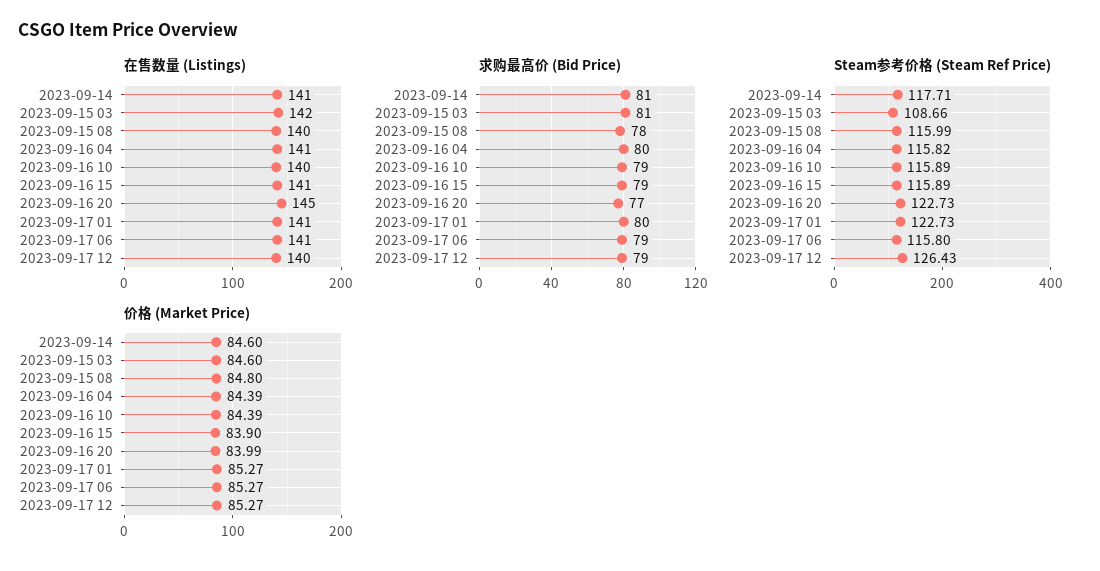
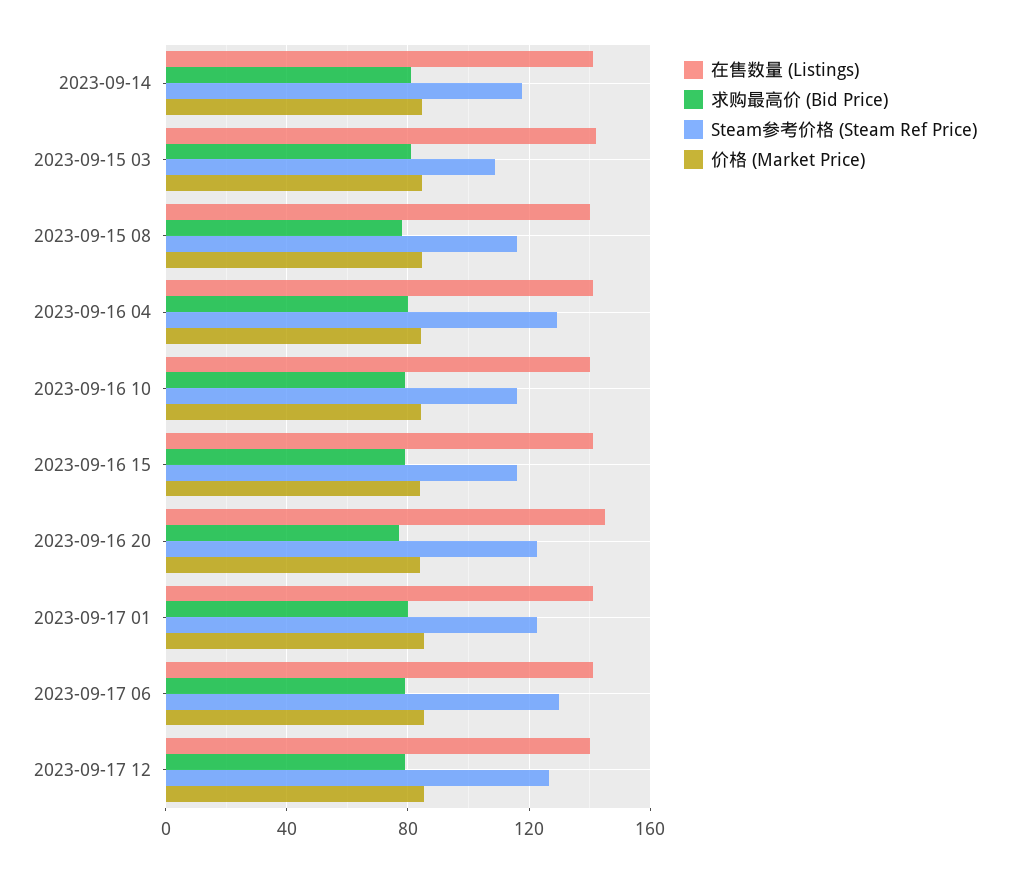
Steam参考价格 (Steam Ref Price), 2023-09-16 04: 115.82 -> 130
Steam参考价格 (Steam Ref Price), 2023-09-17 06: 115.8 -> 130

